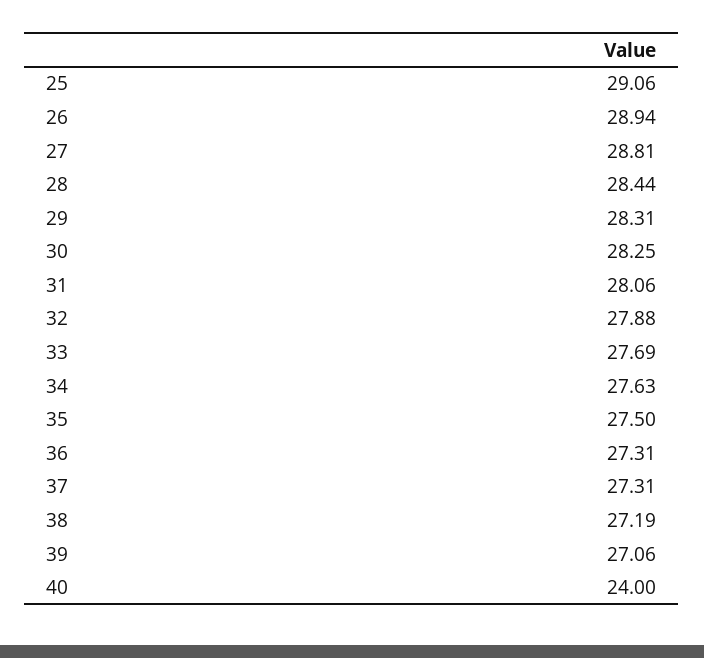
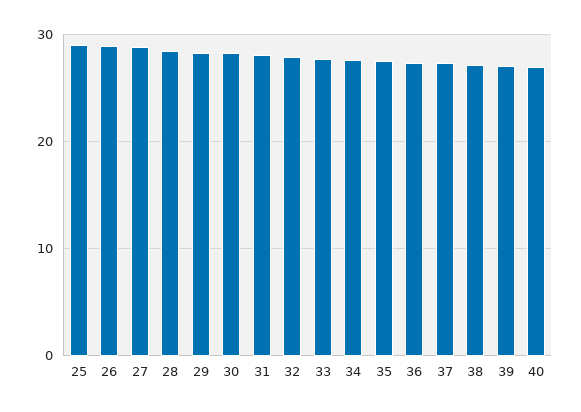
40: 24 -> 27

